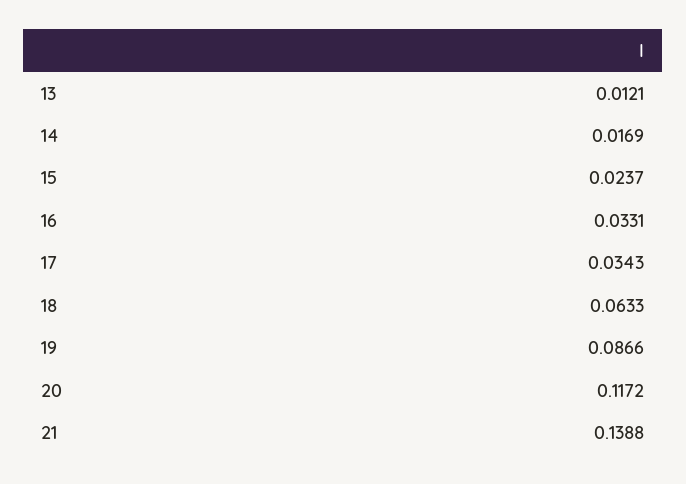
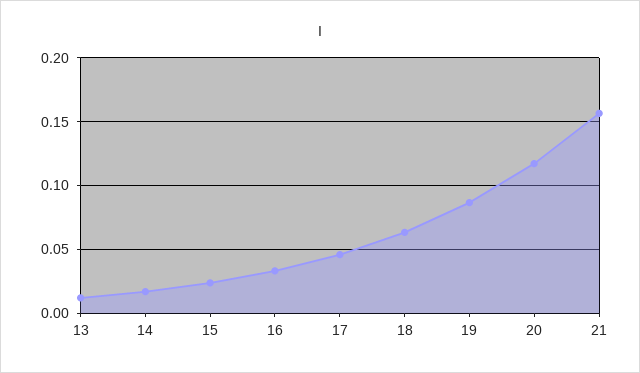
17: 0.0343 -> 0.045
21: 0.1388 -> 0.155

